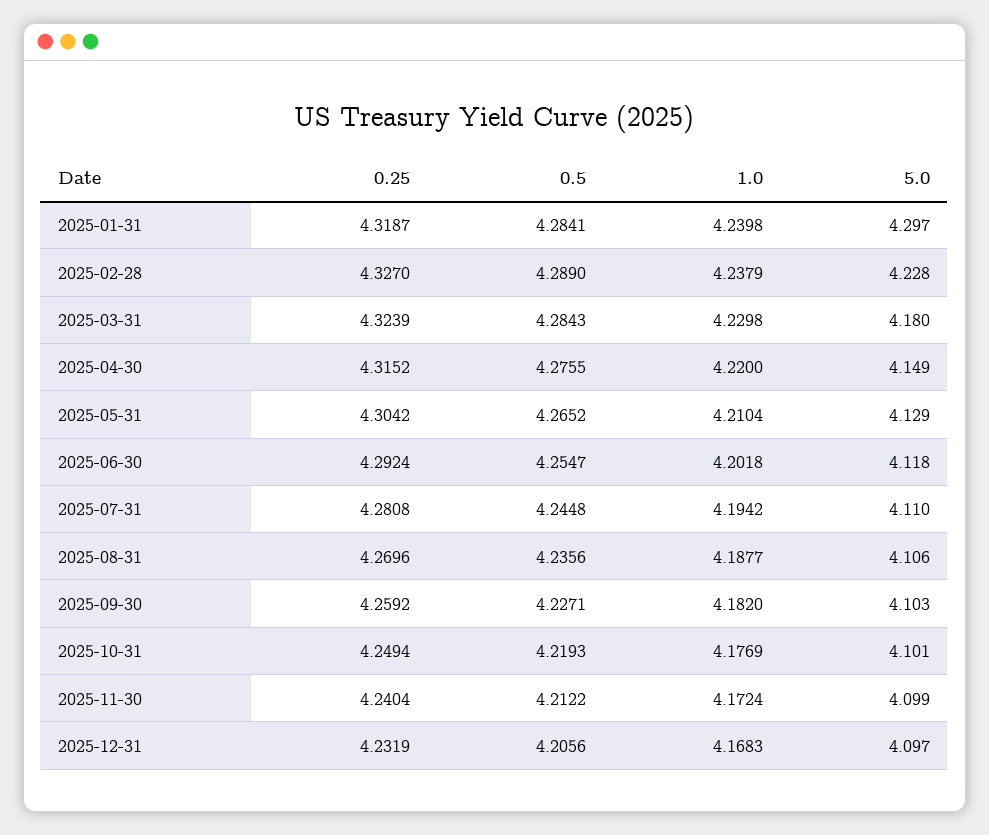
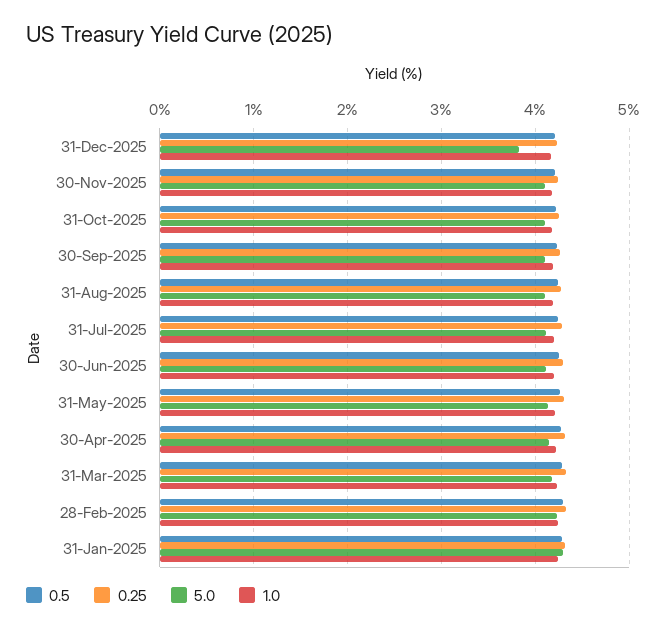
5.0, 2025-12-31: 4.097 -> 3.8

